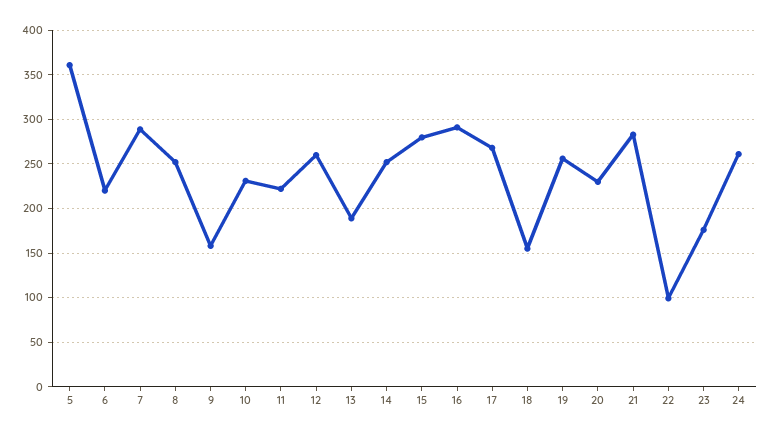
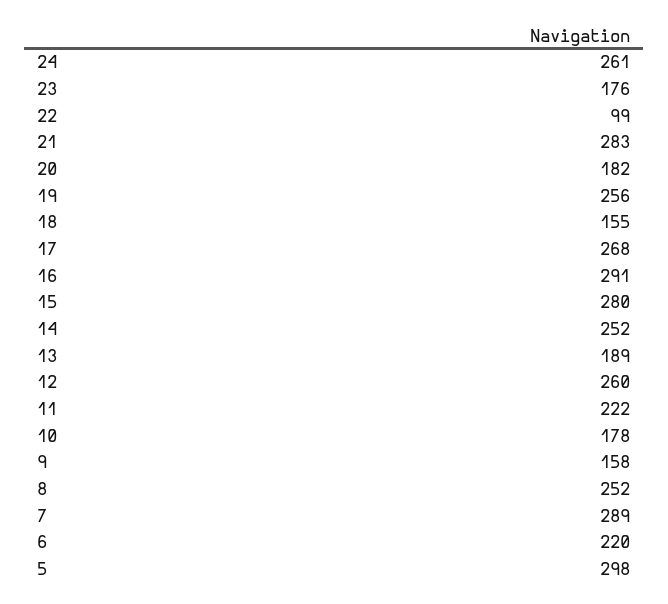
5: 360 -> 298
10: 230 -> 178
20: 230 -> 182

